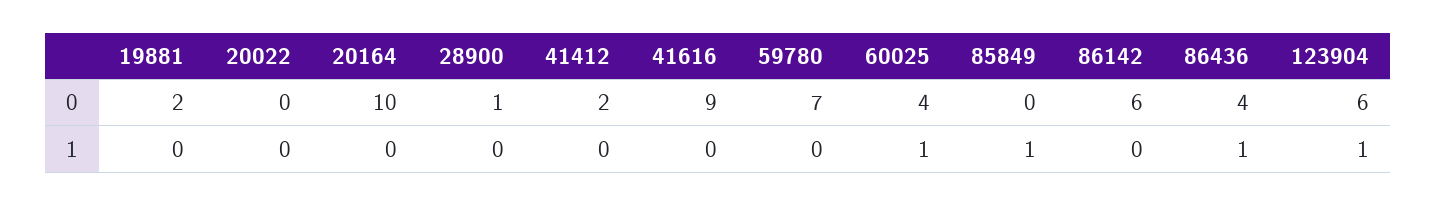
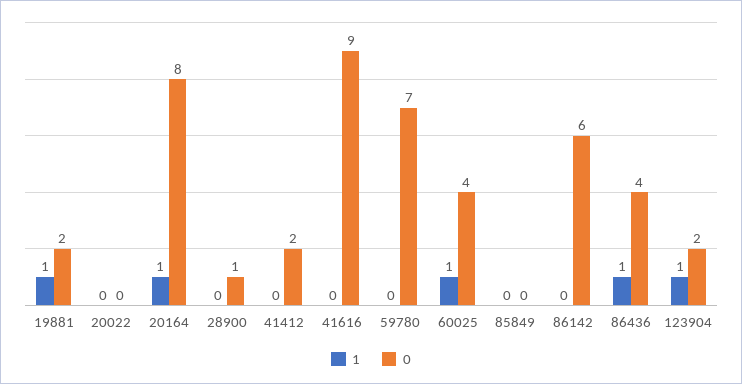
0, 20164: 10 -> 8
0, 123904: 6 -> 2
1, 19881: 0 -> 1
1, 20164: 0 -> 1
1, 85849: 1 -> 0

